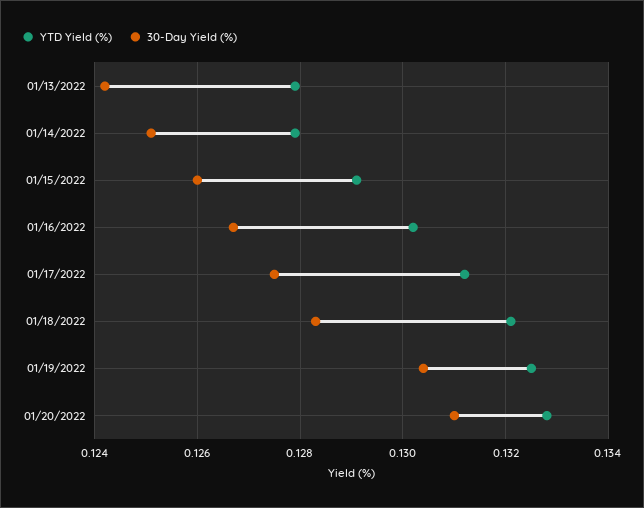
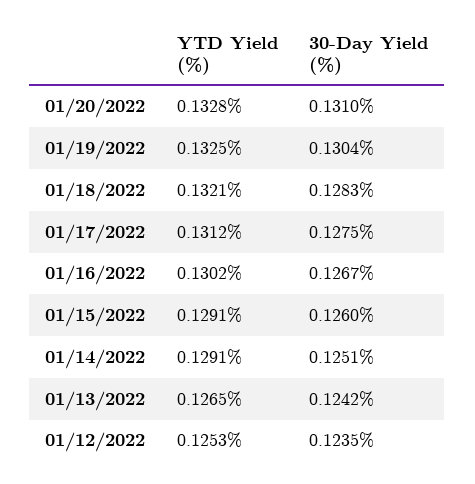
YTD Yield (%), 01/13/2022: 0.128 -> 0.1265
YTD Yield (%), 01/14/2022: 0.128 -> 0.1291
YTD Yield (%), 01/12/2022: none -> 0.1253
30-Day Yield (%), 01/12/2022: none -> 0.1235

